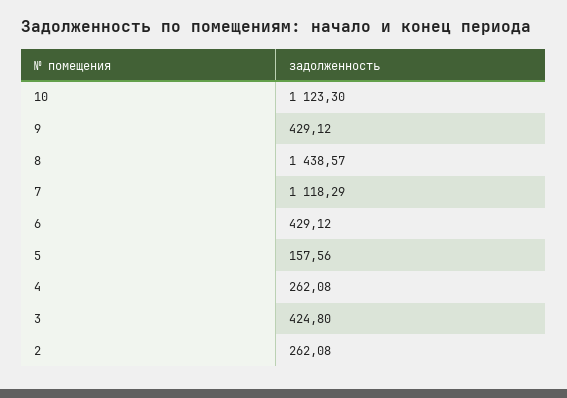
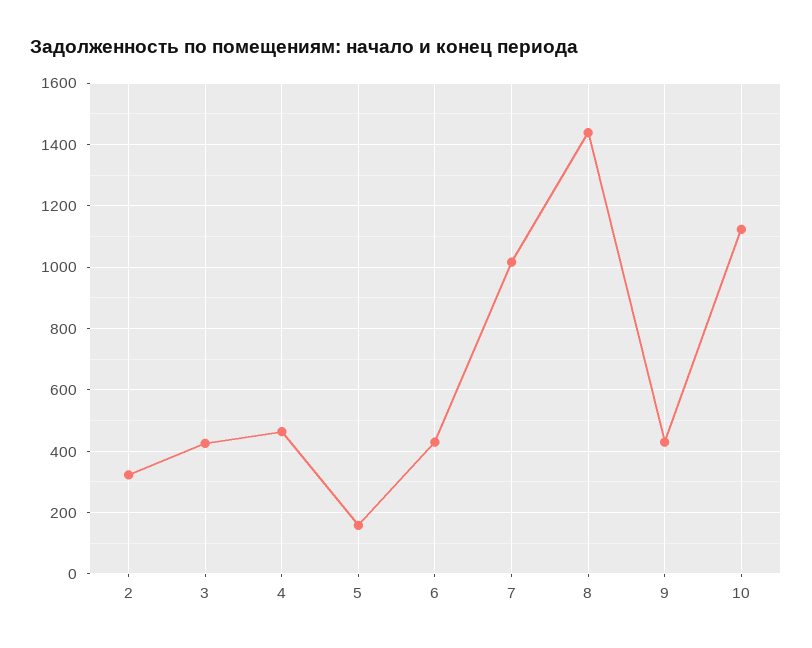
7: 1118.29 -> 1020
4: 262.08 -> 460
2: 262.08 -> 320

